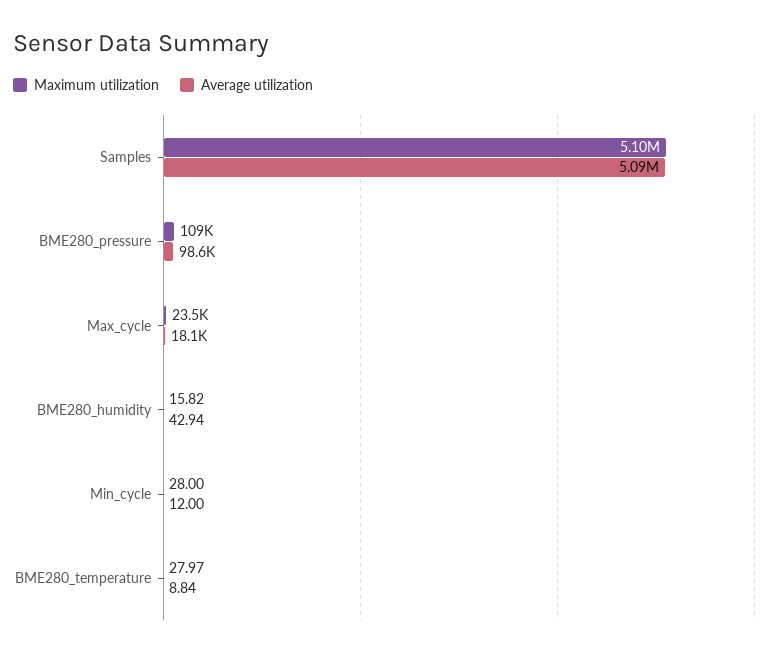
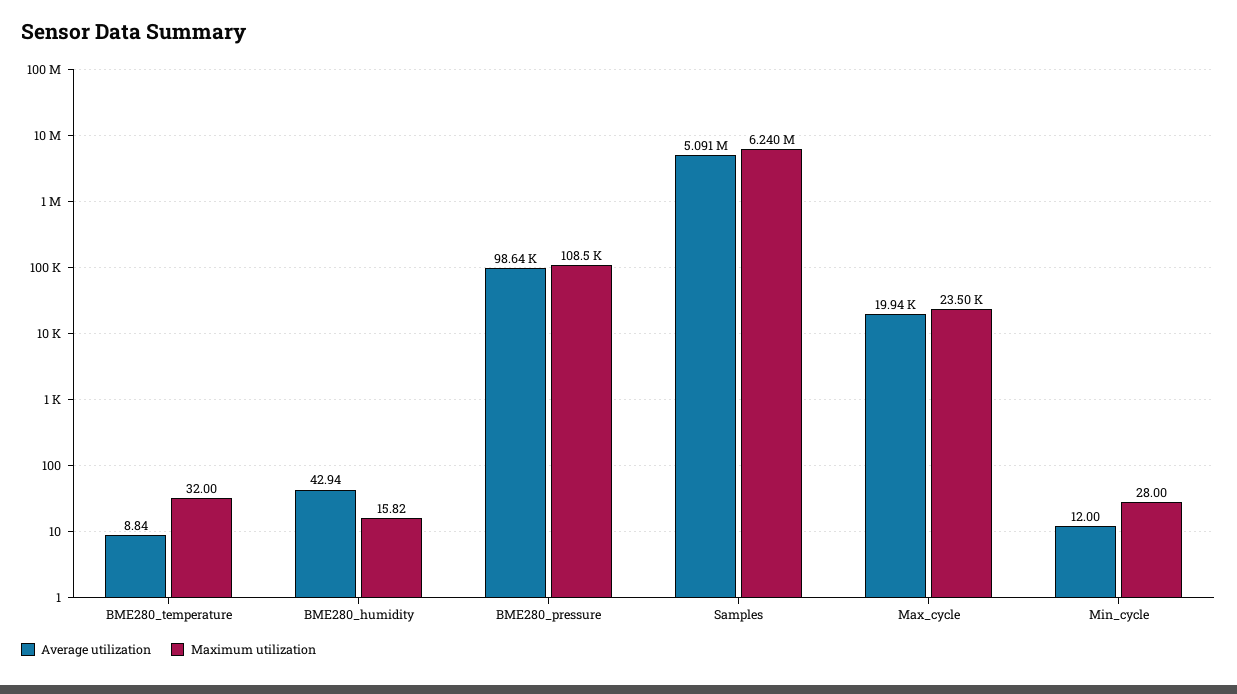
Maximum utilization, Samples: 5100000 -> 6240000
Average utilization, Max_cycle: 18100 -> 19940
Maximum utilization, BME280_temperature: 27.97 -> 32

